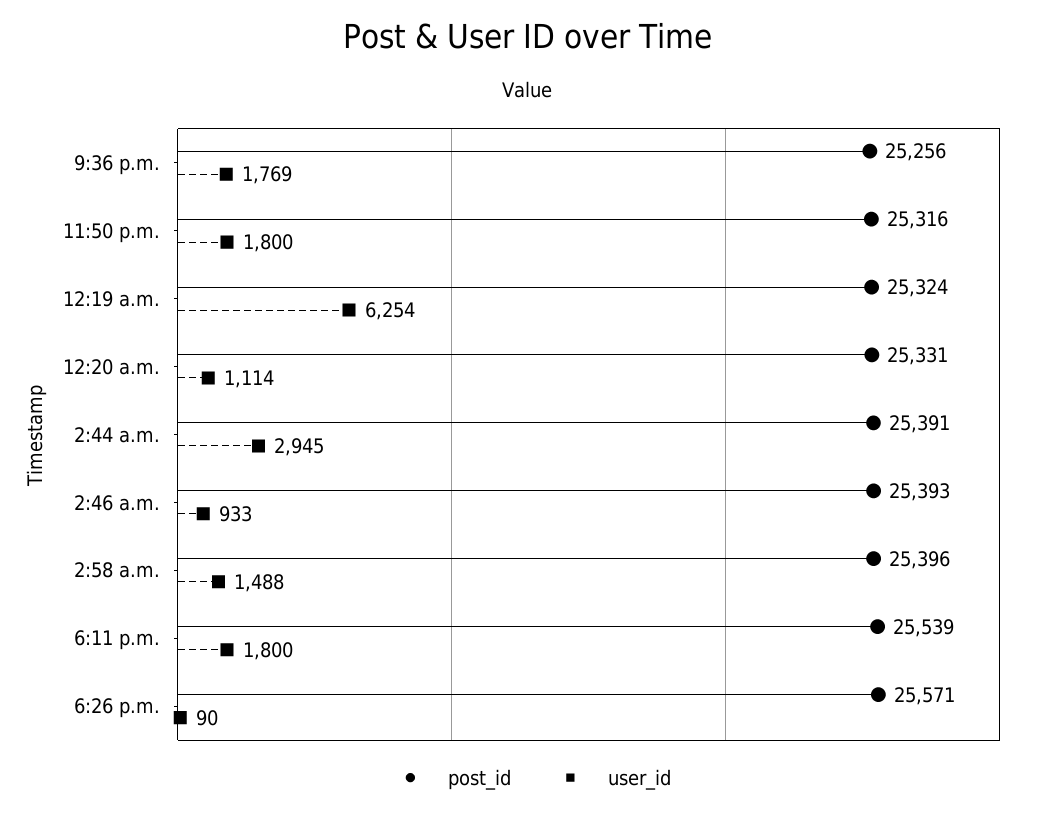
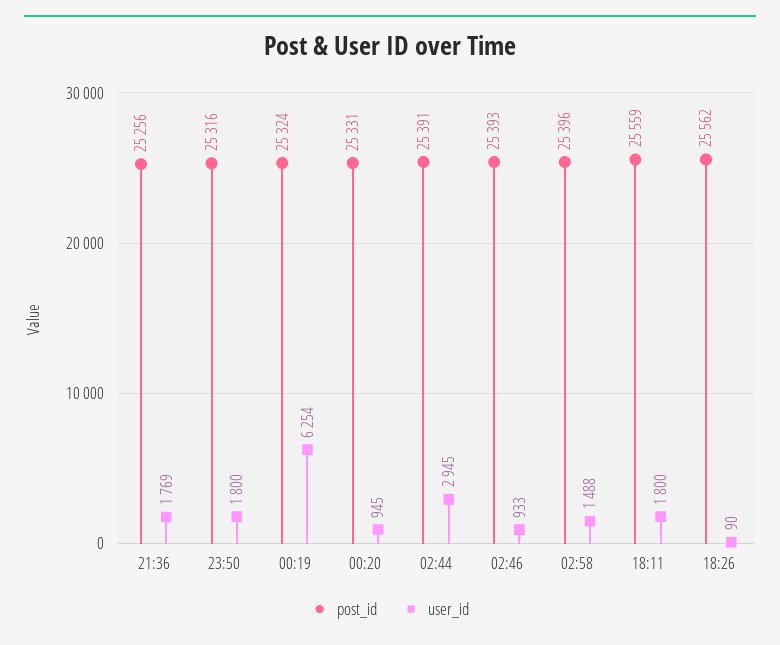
user_id, 12:20 a.m.: 1114 -> 945
post_id, 6:11 p.m.: 25539 -> 25559
post_id, 6:26 p.m.: 25571 -> 25562

